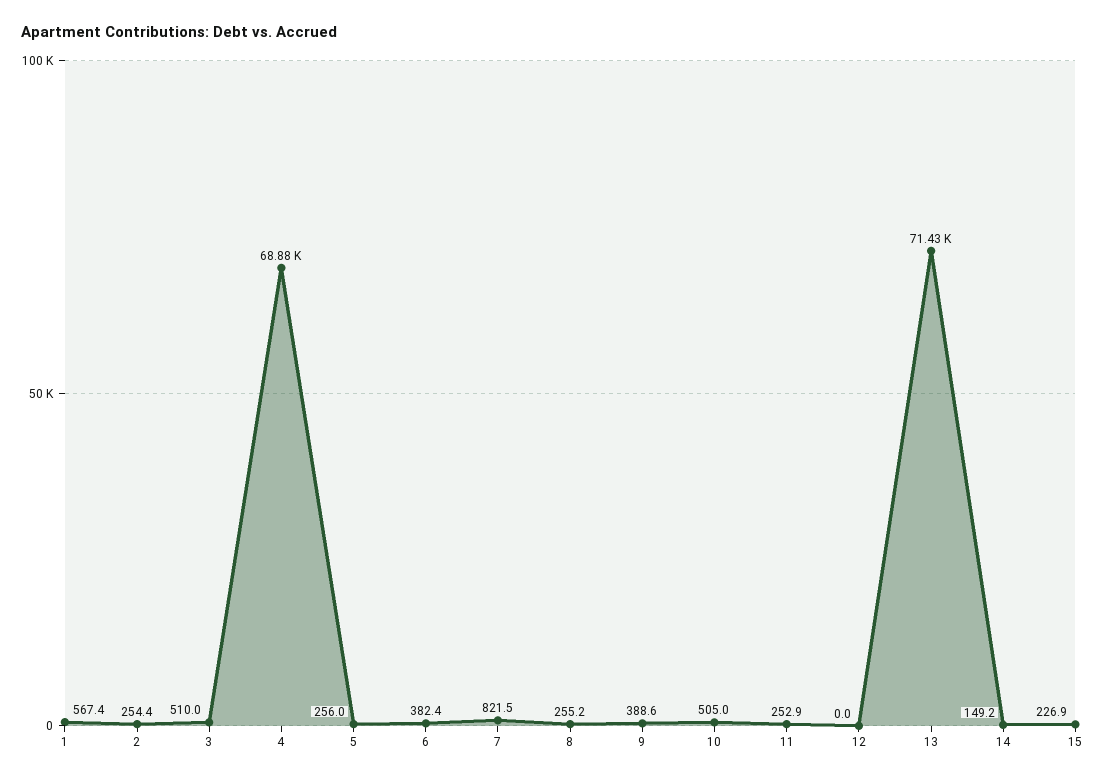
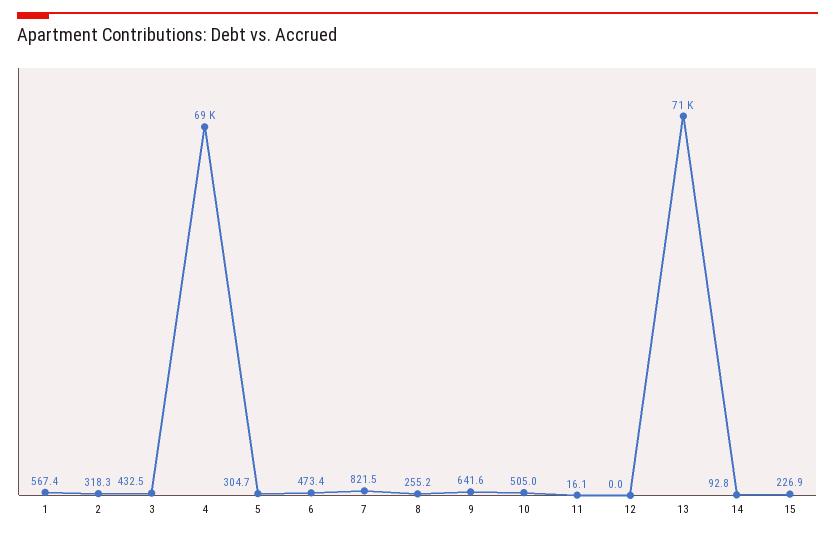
2: 254.4 -> 318.3
3: 510 -> 432.5
5: 256 -> 304.7
6: 382.4 -> 473.4
9: 388.6 -> 641.6
11: 252.9 -> 16.1
14: 149.2 -> 92.8

